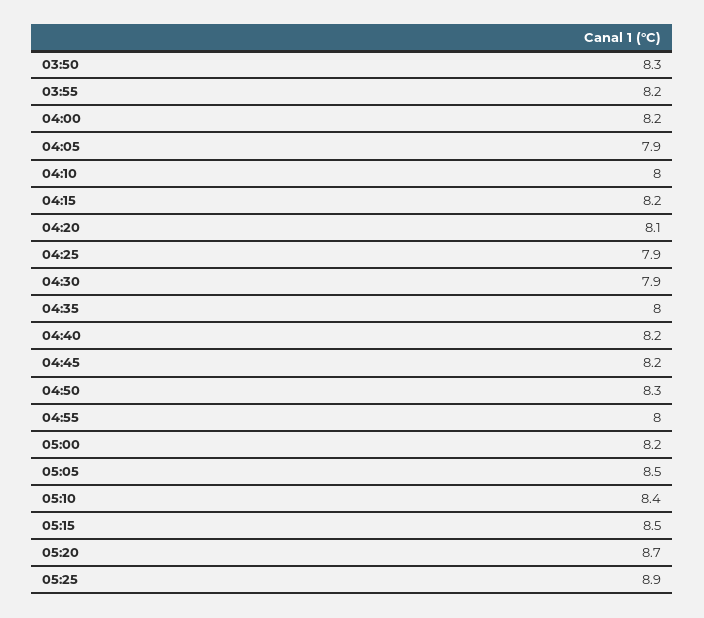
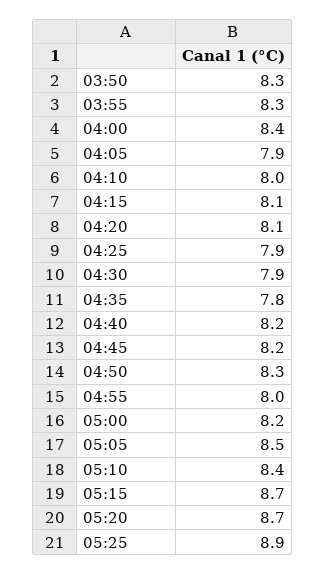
03:55: 8.2 -> 8.3
04:00: 8.2 -> 8.4
04:15: 8.2 -> 8.1
04:35: 8 -> 7.8
05:15: 8.5 -> 8.7

